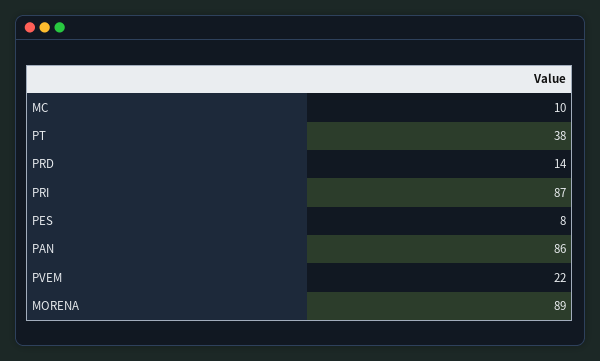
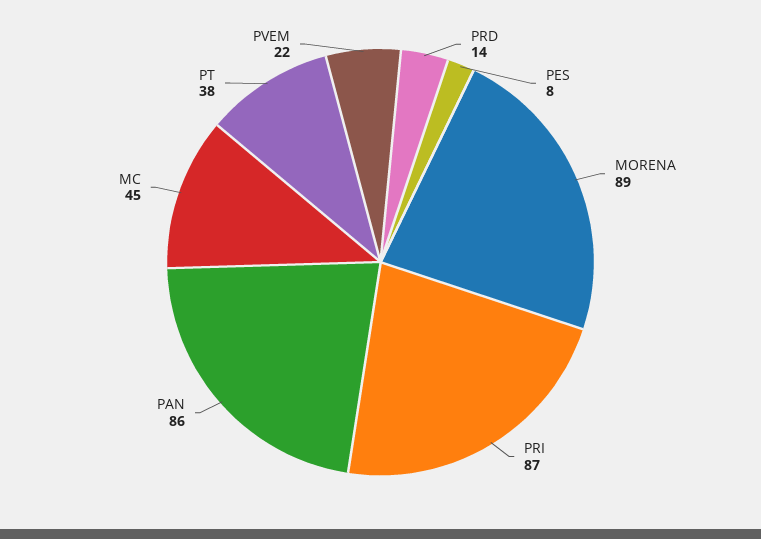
MC: 10 -> 45

